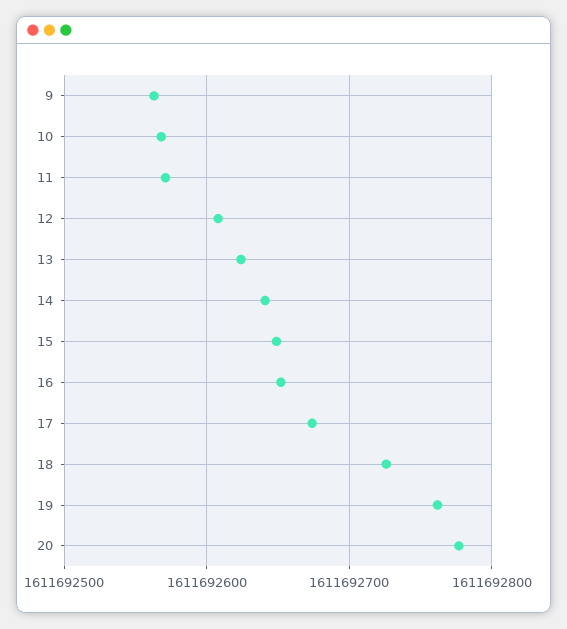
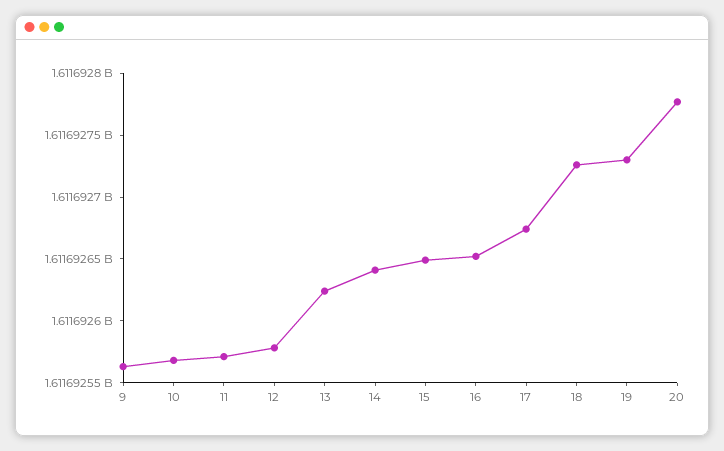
12: 1611692610 -> 1611692580
19: 1611692760 -> 1611692730

